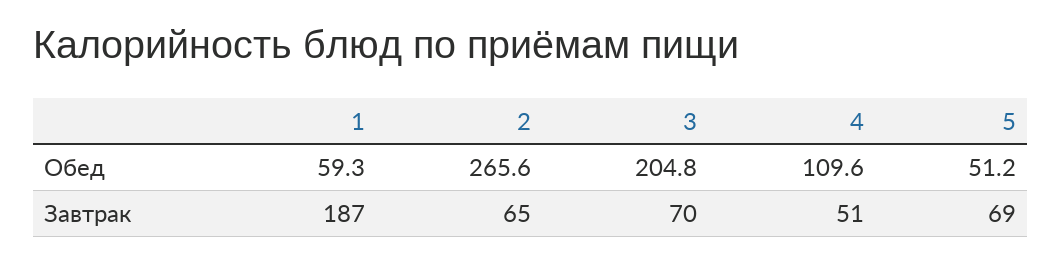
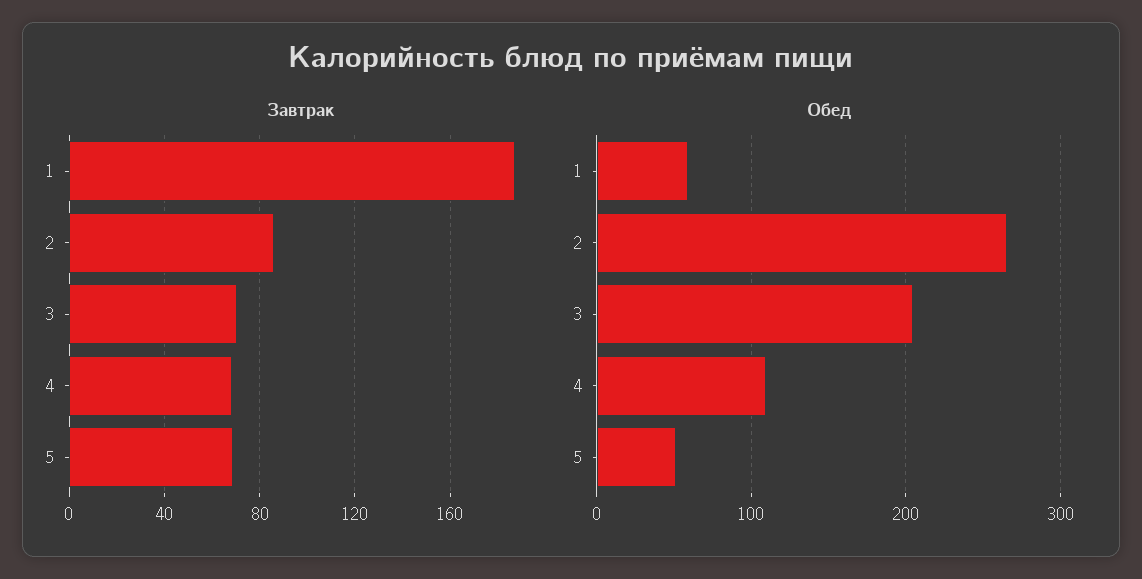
Завтрак, 2: 65 -> 85
Завтрак, 4: 51 -> 70

